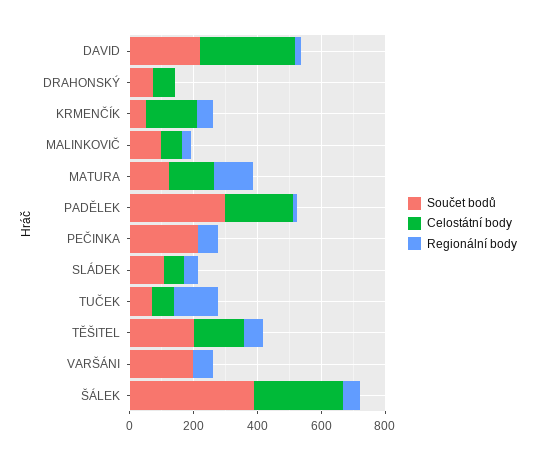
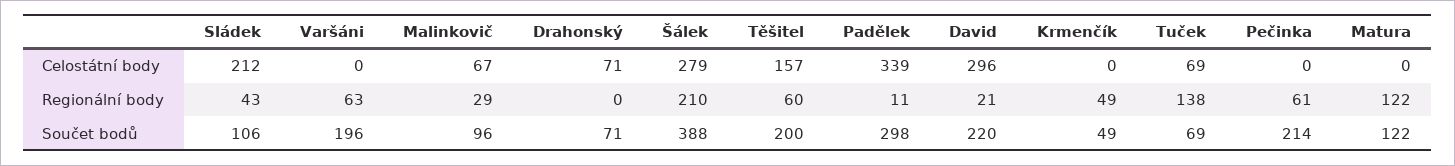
Celostátní body, KRMENČÍK: 150 -> 0
Celostátní body, MATURA: 150 -> 0
Celostátní body, PADĚLEK: 200 -> 339
Celostátní body, SLÁDEK: 50 -> 212
Regionální body, ŠÁLEK: 50 -> 210

